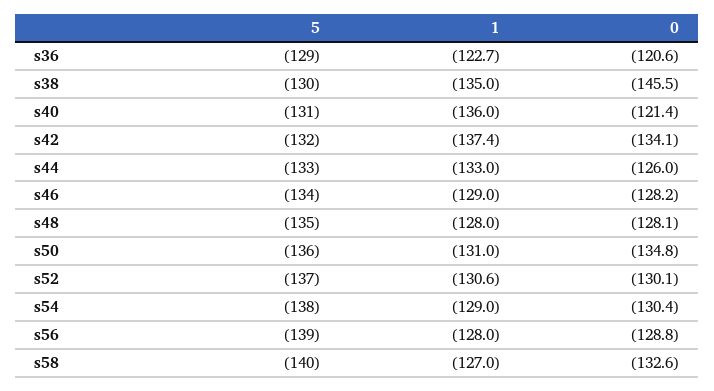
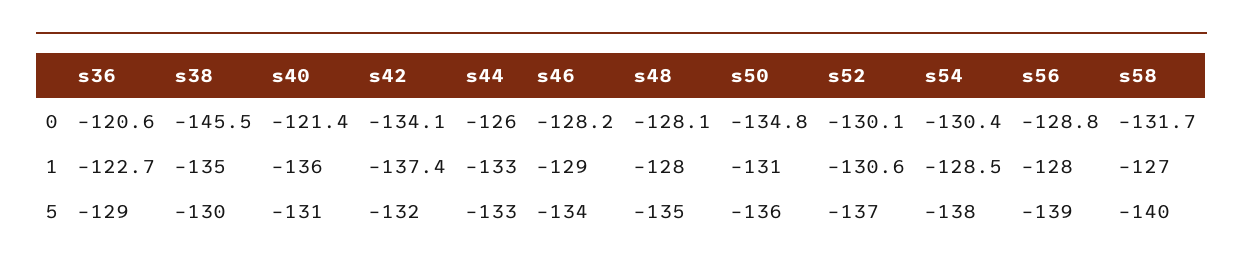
1, s54: -129 -> -128.5
0, s58: -132.6 -> -131.7

